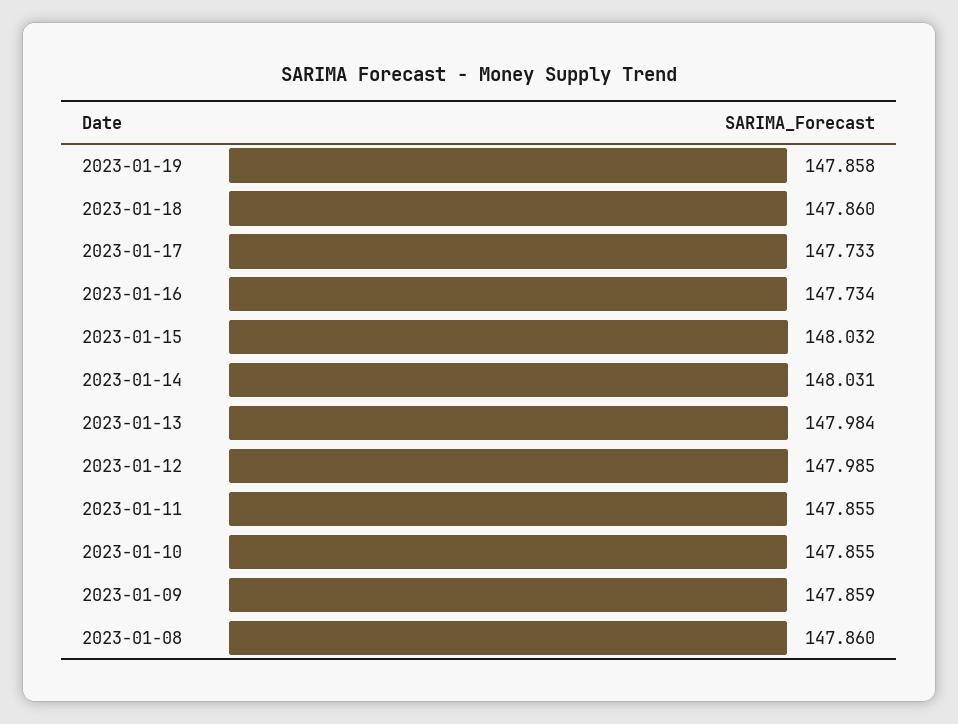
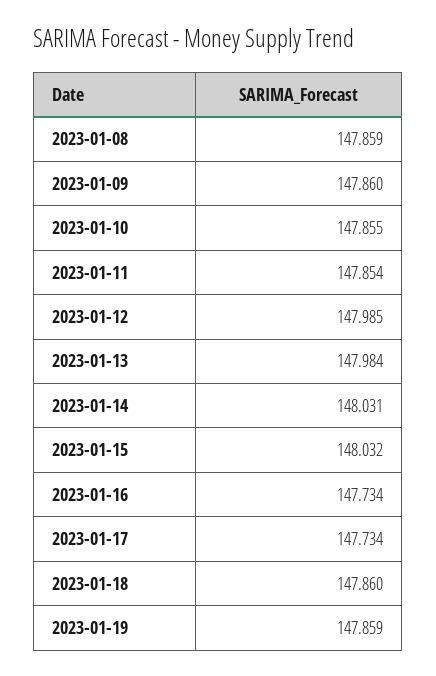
2023-01-19: 147.858 -> 147.859
2023-01-17: 147.733 -> 147.734
2023-01-11: 147.855 -> 147.854
2023-01-09: 147.859 -> 147.86
2023-01-08: 147.86 -> 147.859

